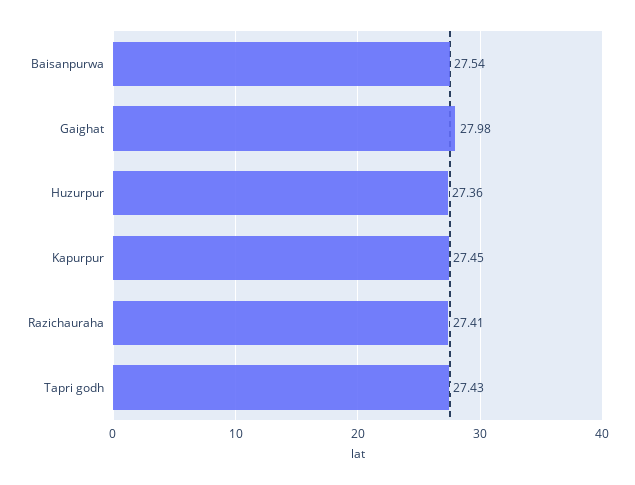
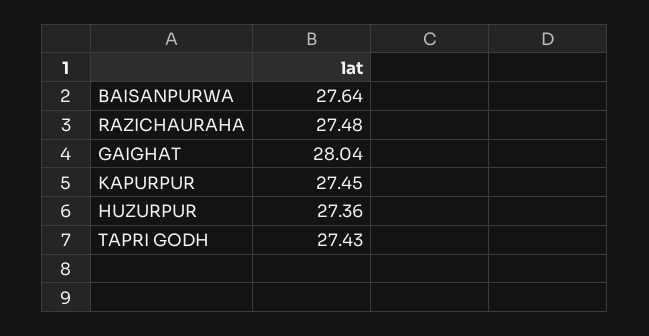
Baisanpurwa: 27.54 -> 27.64
Gaighat: 27.98 -> 28.04
Razichauraha: 27.41 -> 27.48

